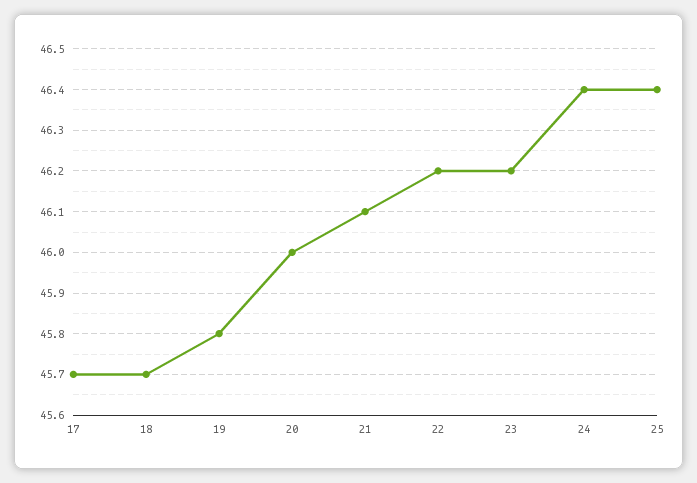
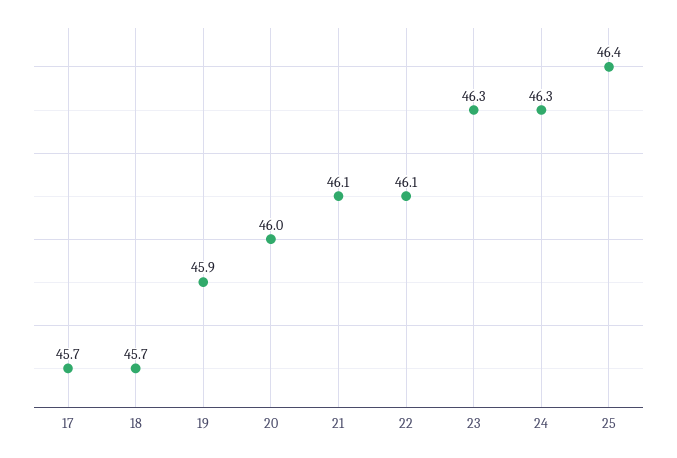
19: 45.8 -> 45.9
22: 46.2 -> 46.1
23: 46.2 -> 46.3
24: 46.4 -> 46.3

